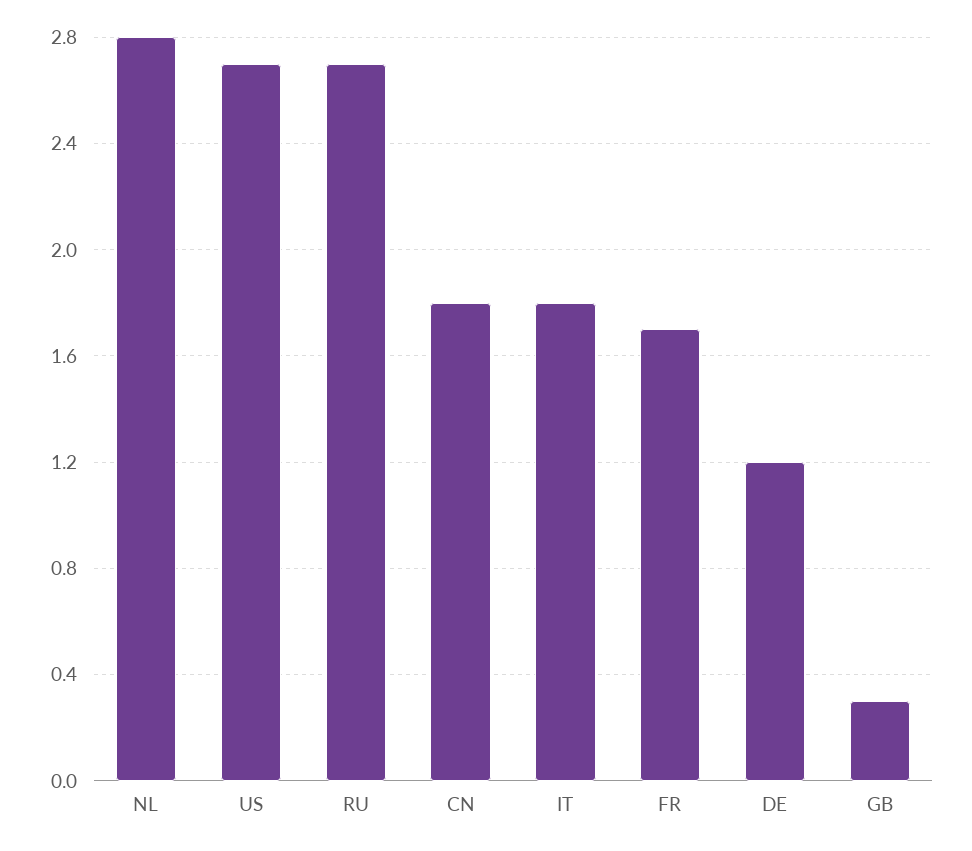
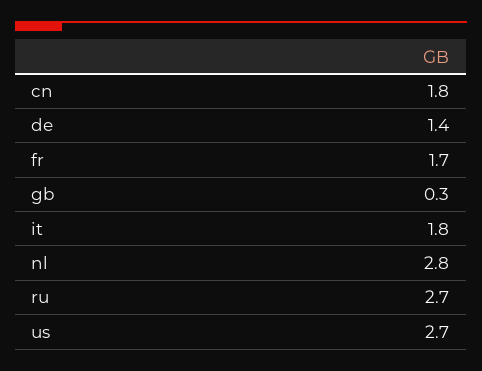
DE: 1.2 -> 1.4

